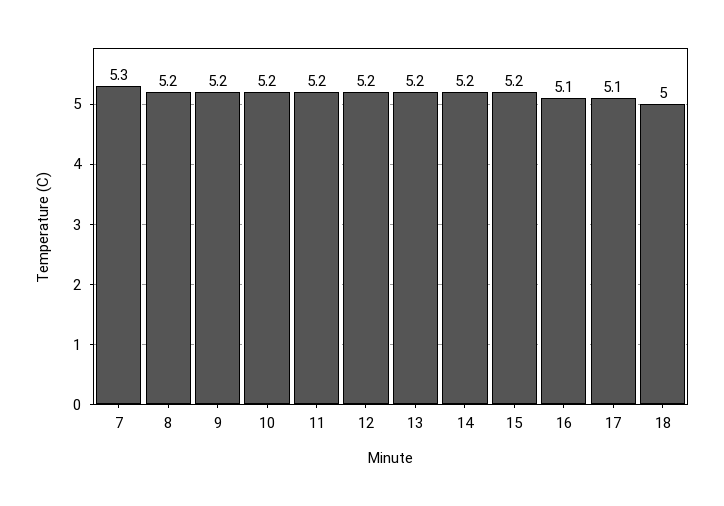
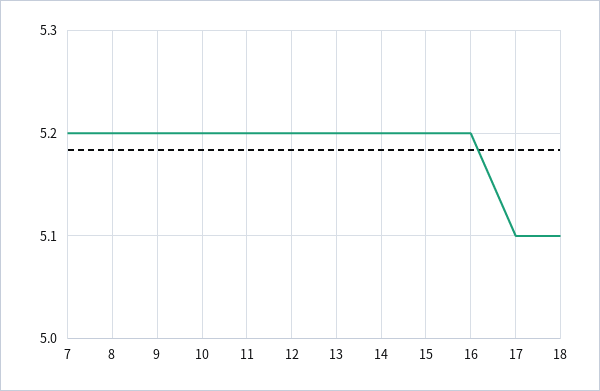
7: 5.3 -> 5.2
16: 5.1 -> 5.2
18: 5 -> 5.1

